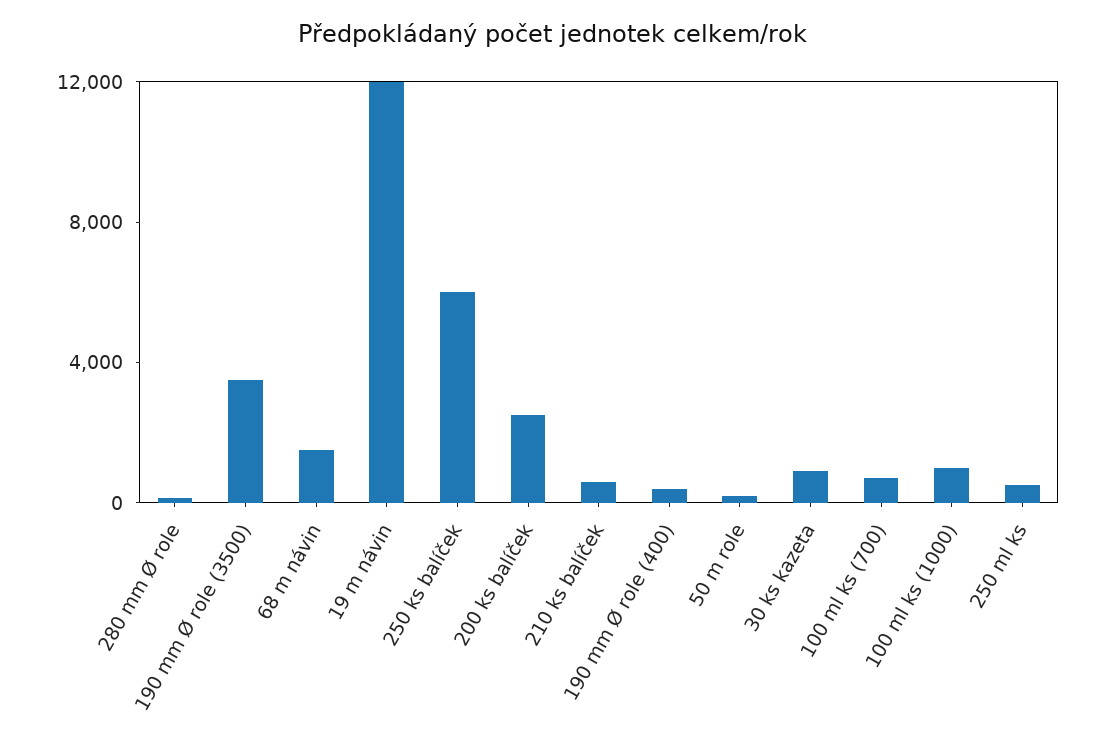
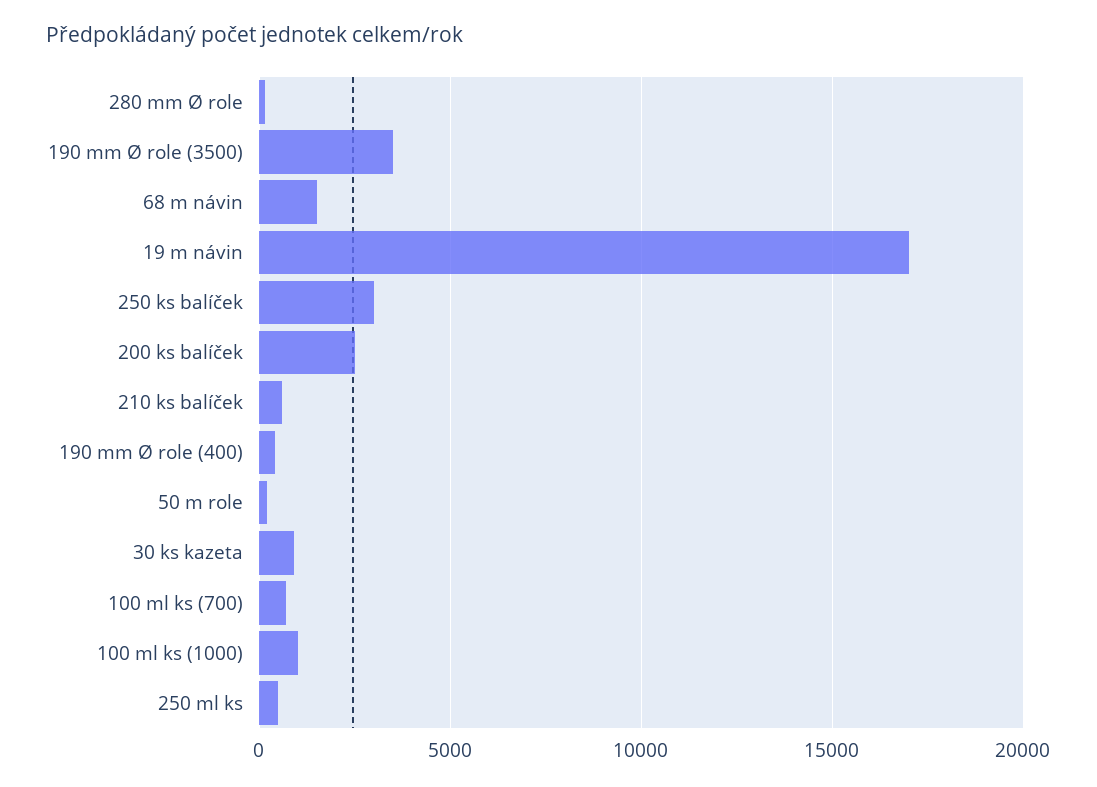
19 m návin: 12000 -> 17000
250 ks balíček: 6000 -> 3000

